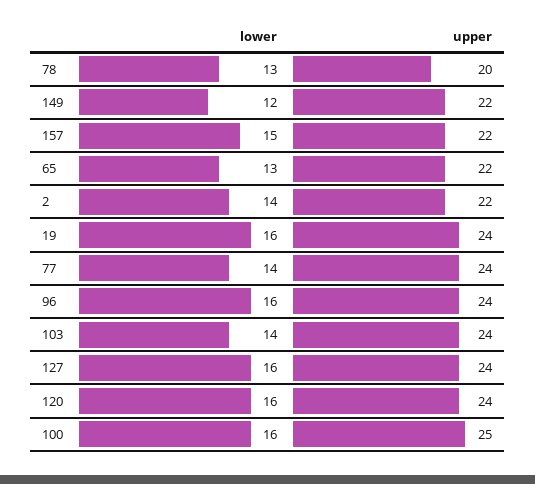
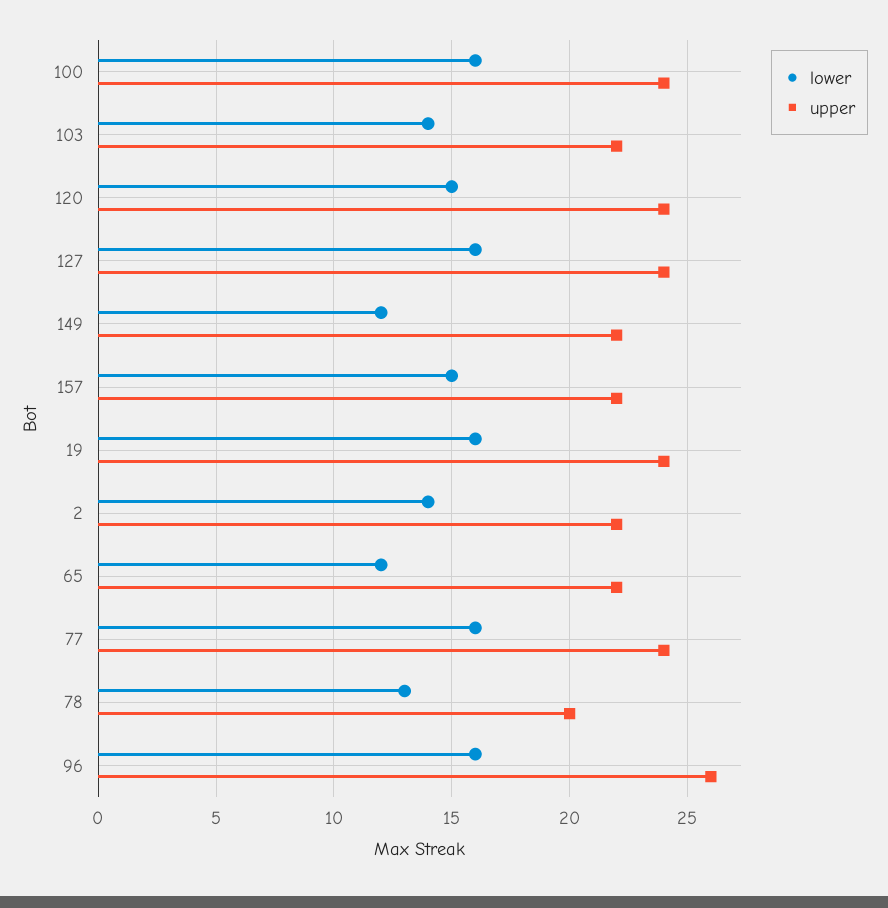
lower, 65: 13 -> 12
lower, 77: 14 -> 16
upper, 96: 24 -> 26
upper, 103: 24 -> 22
lower, 120: 16 -> 15
upper, 100: 25 -> 24

